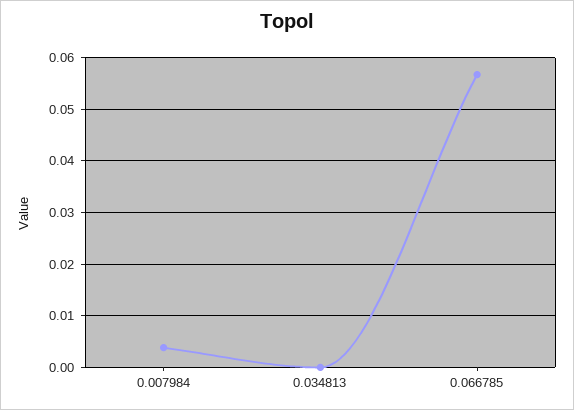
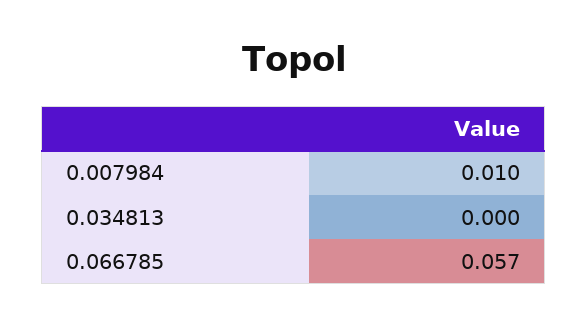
0.007984: 0.004 -> 0.01

